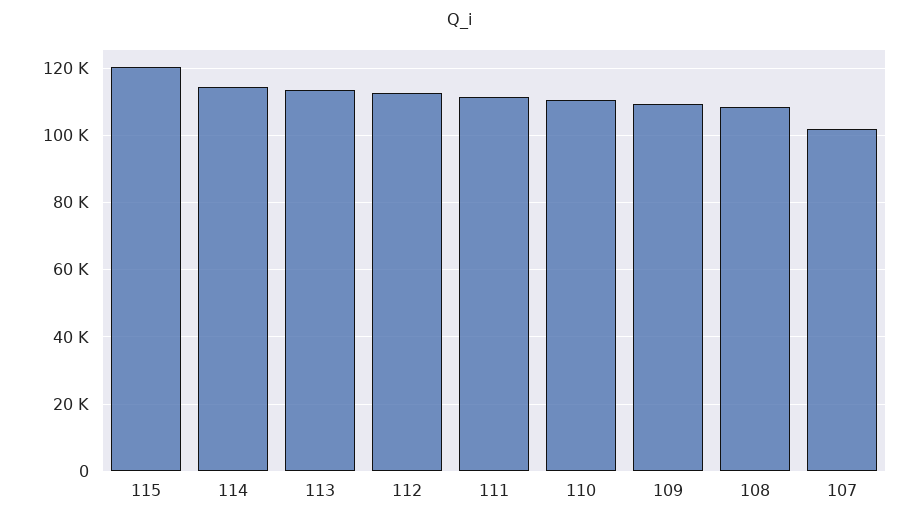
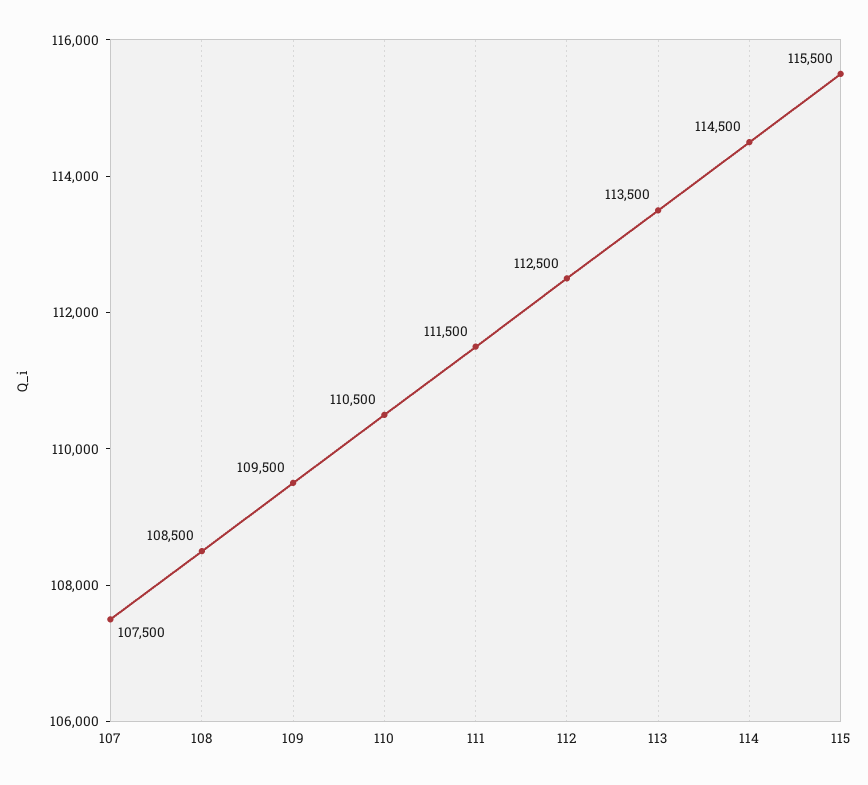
115: 120000 -> 115500
107: 102000 -> 107500

